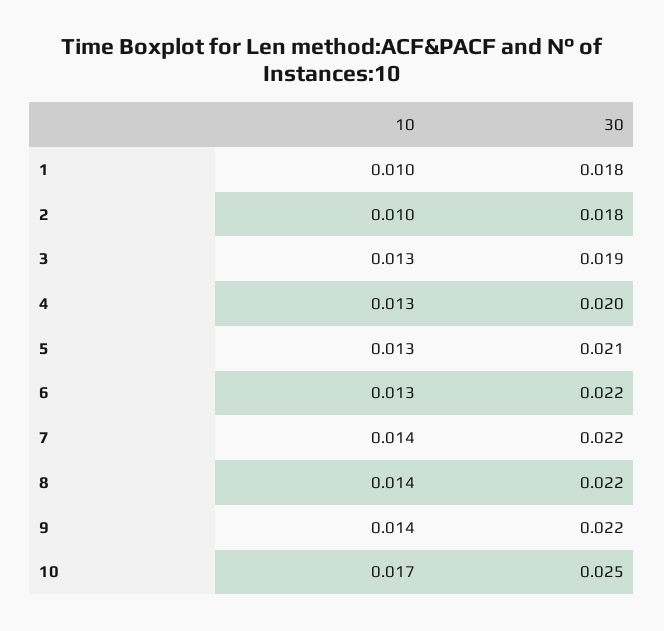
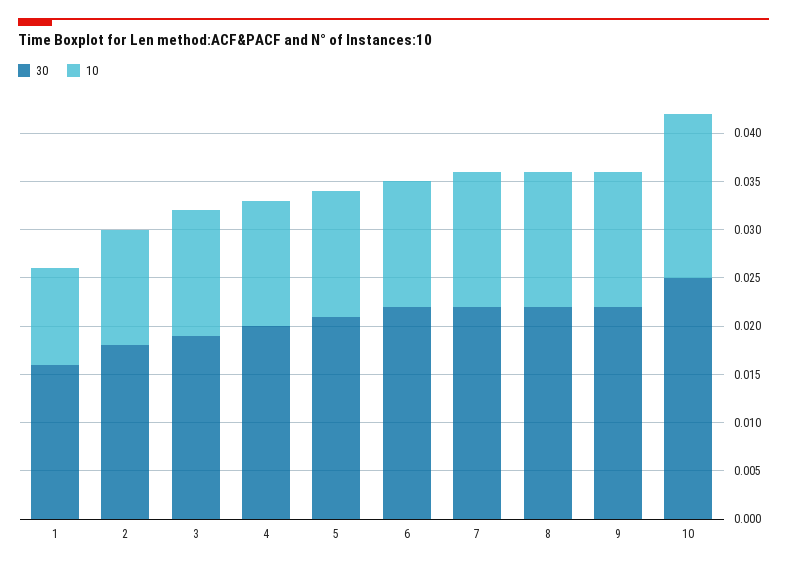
30, 1: 0.018 -> 0.016
10, 2: 0.01 -> 0.012

